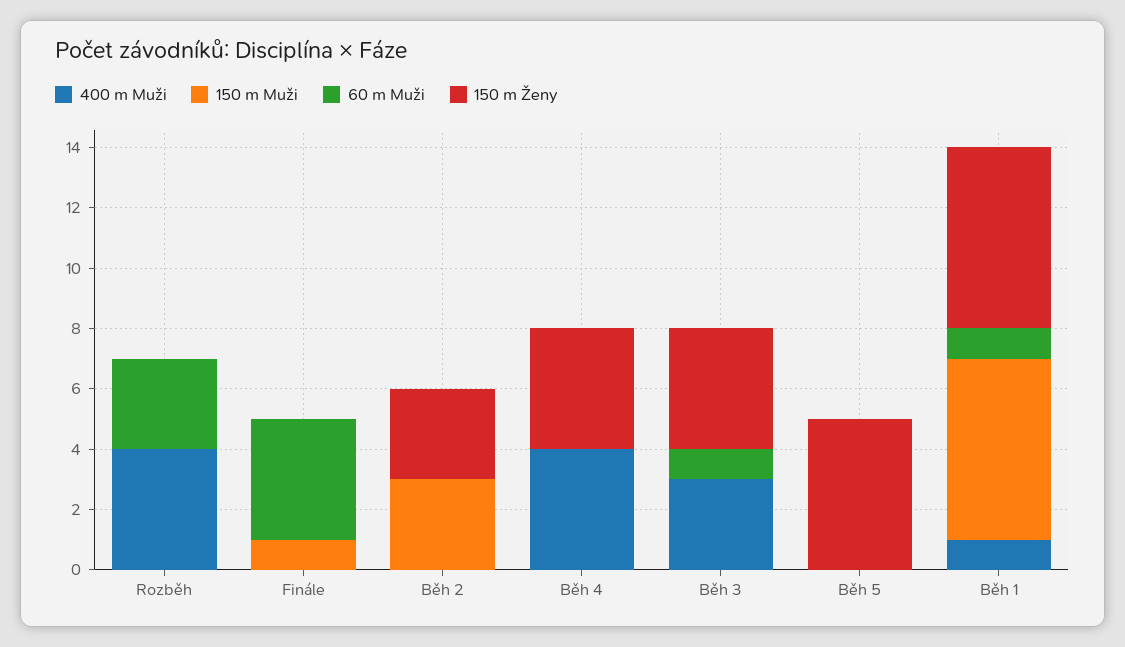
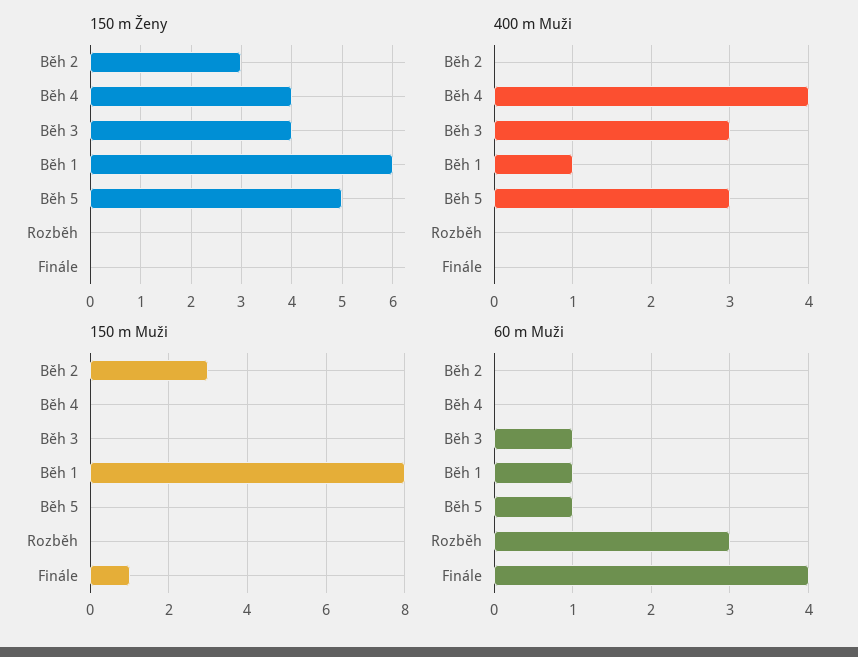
400 m Muži, Rozběh: 4 -> 0
400 m Muži, Běh 5: 0 -> 3
60 m Muži, Běh 5: 0 -> 1
150 m Muži, Běh 1: 6 -> 8

